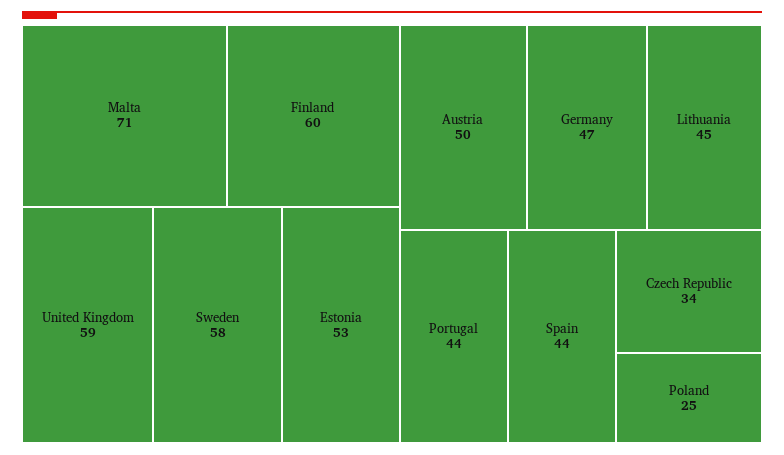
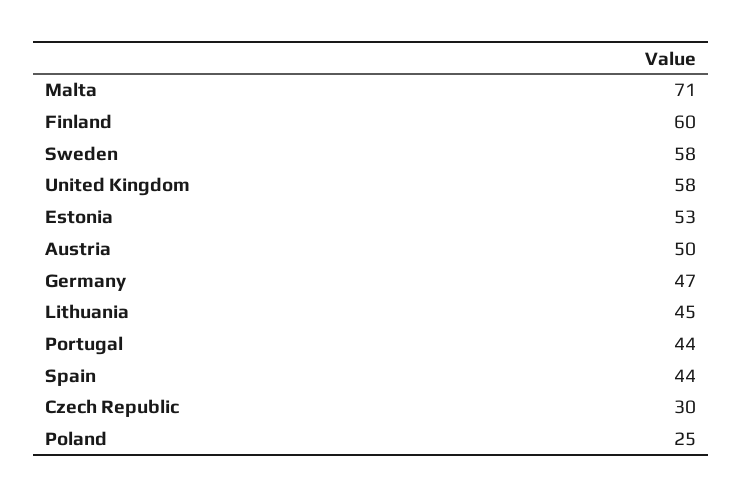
United Kingdom: 59 -> 58
Czech Republic: 34 -> 30

